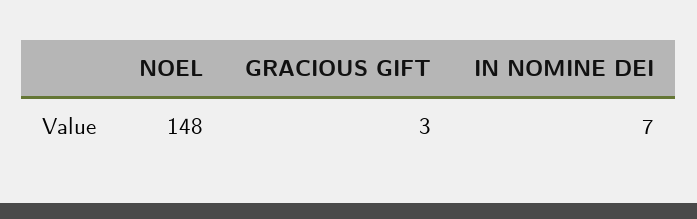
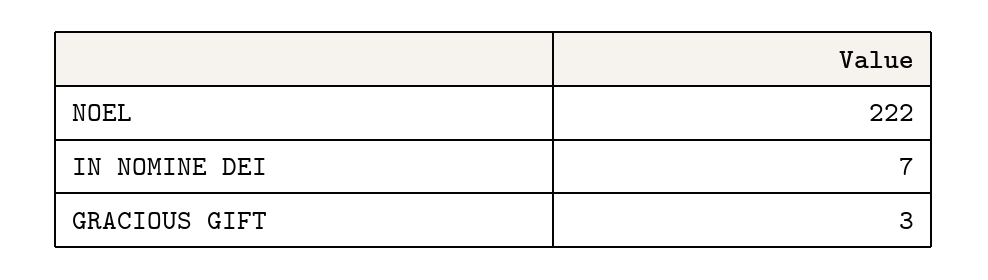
NOEL: 148 -> 222

